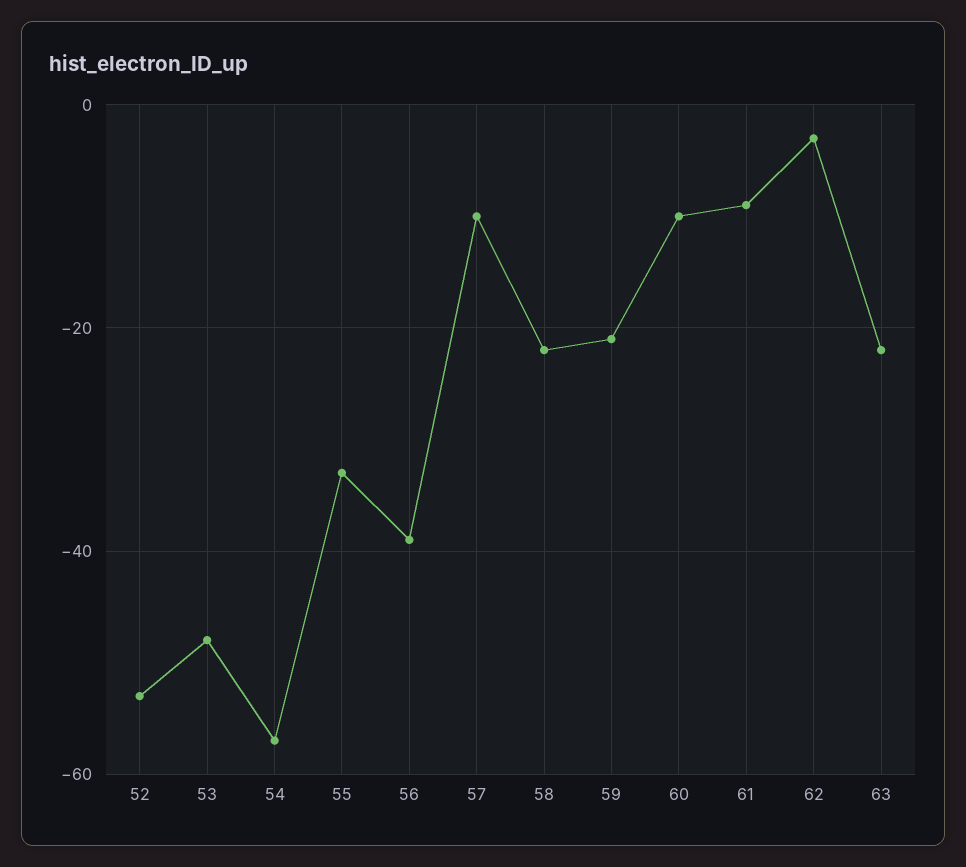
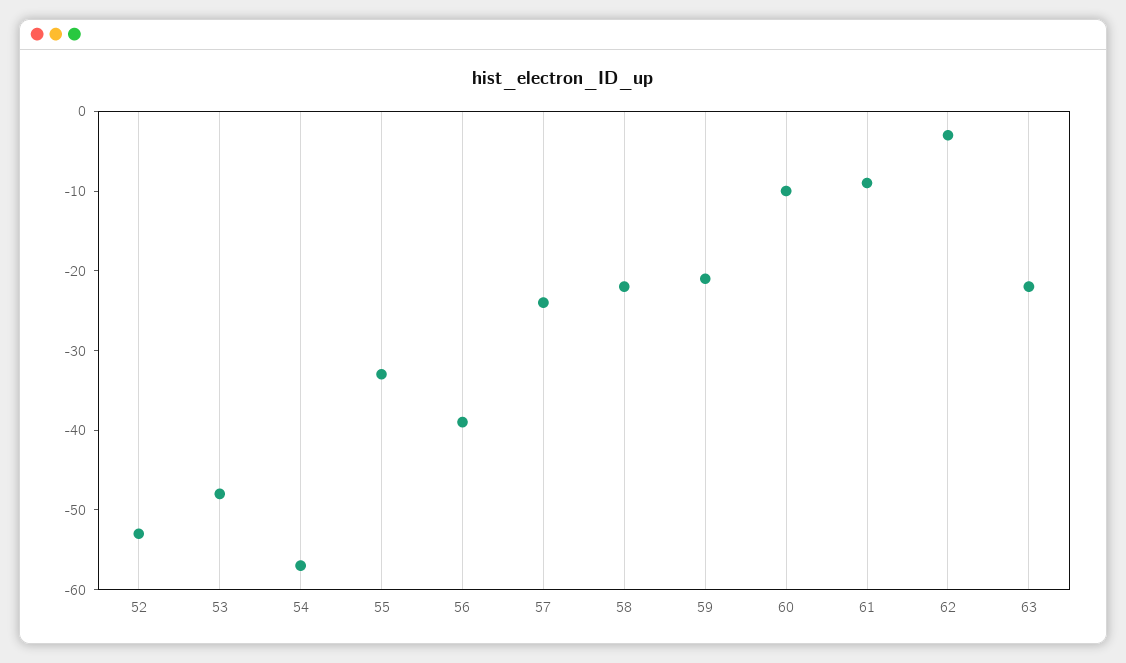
57: -10 -> -25

